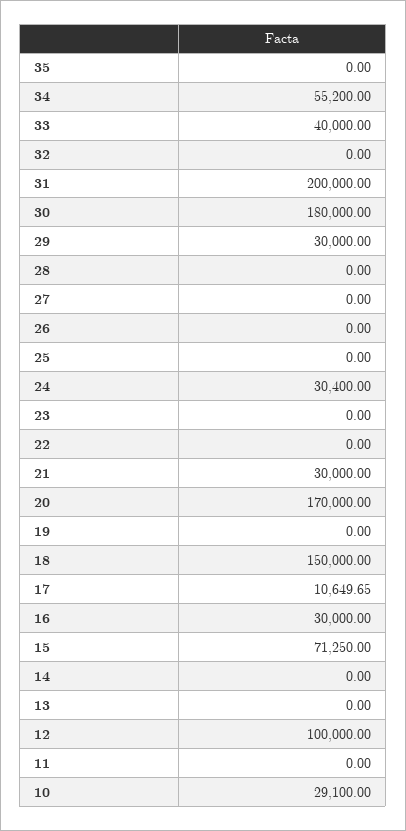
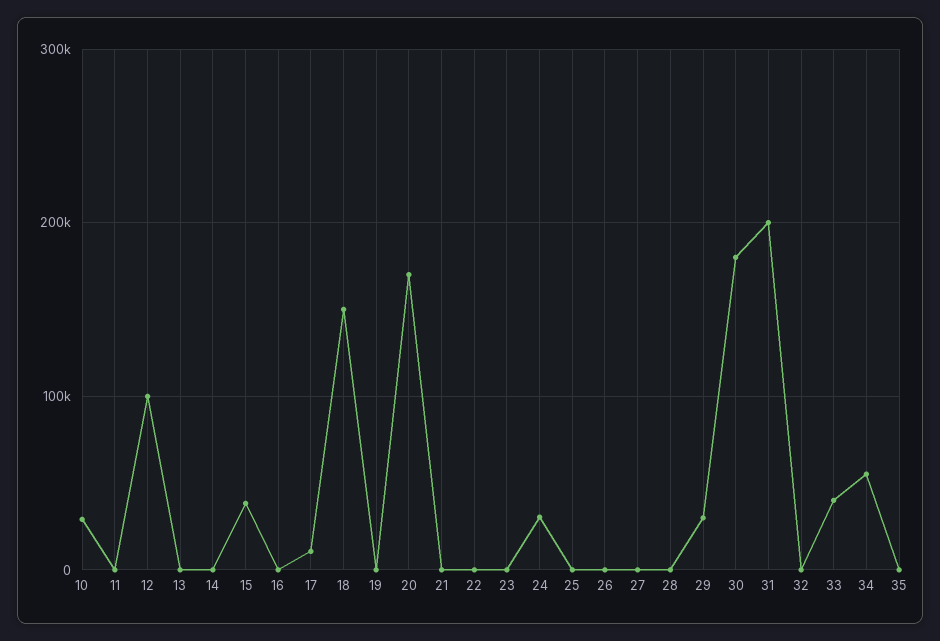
21: 30000 -> 0
16: 30000 -> 0
15: 71250 -> 40000

